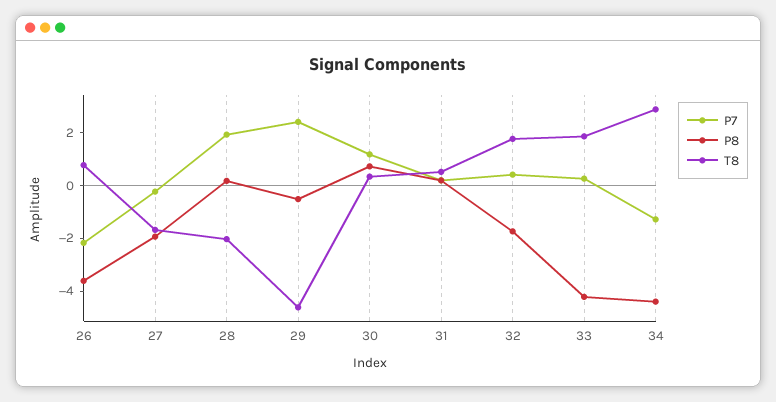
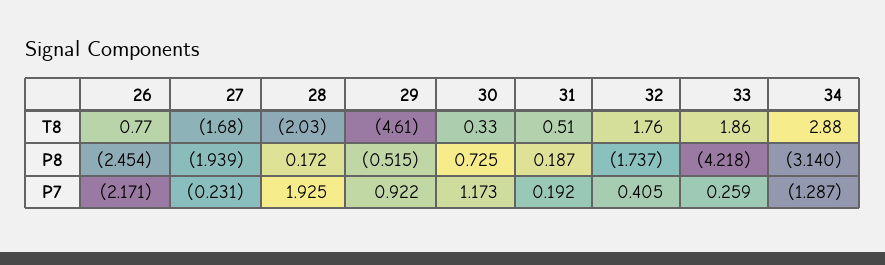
P8, 26: -3.5 -> -2.454
P7, 29: 2.5 -> 0.922
P8, 34: -4.5 -> -3.14

